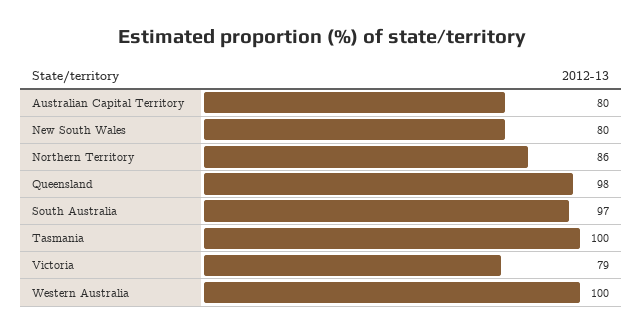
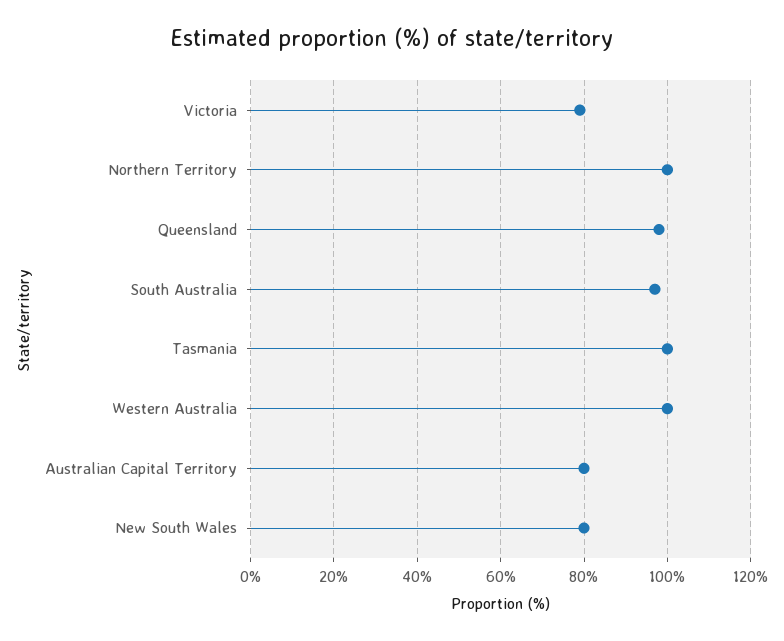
Northern Territory: 86 -> 100

